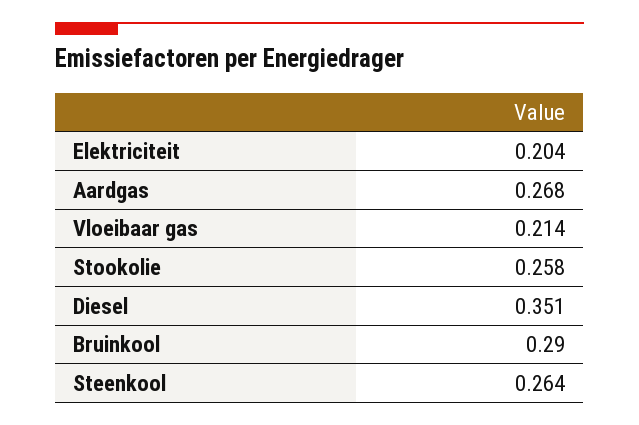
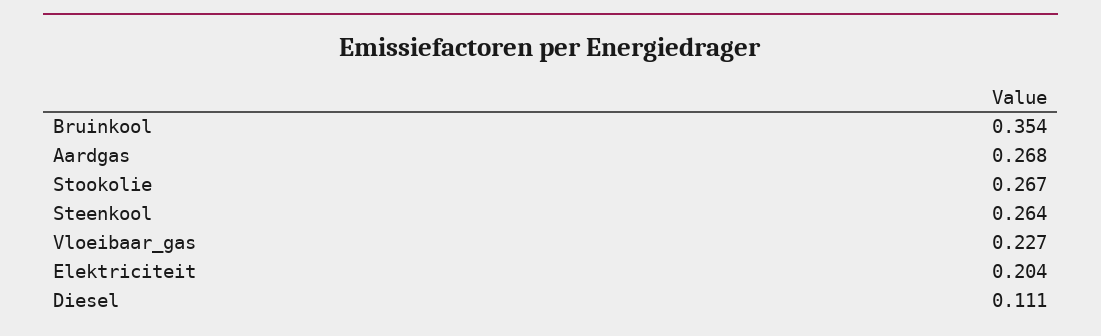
Vloeibaar gas: 0.214 -> 0.227
Stookolie: 0.258 -> 0.267
Diesel: 0.351 -> 0.111
Bruinkool: 0.29 -> 0.354

